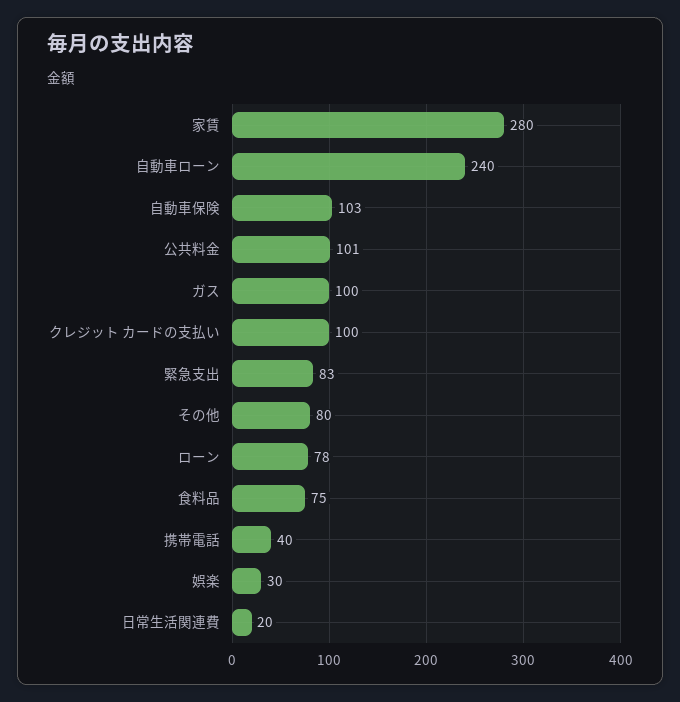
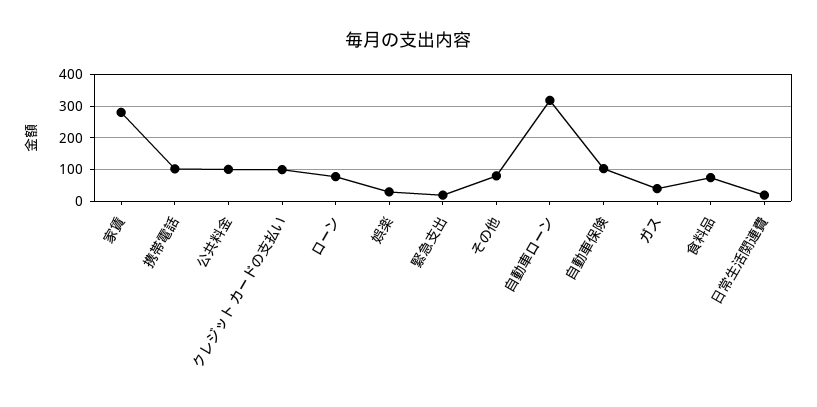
自動車ローン: 240 -> 320
ガス: 100 -> 40
緊急支出: 83 -> 20
携帯電話: 40 -> 100

